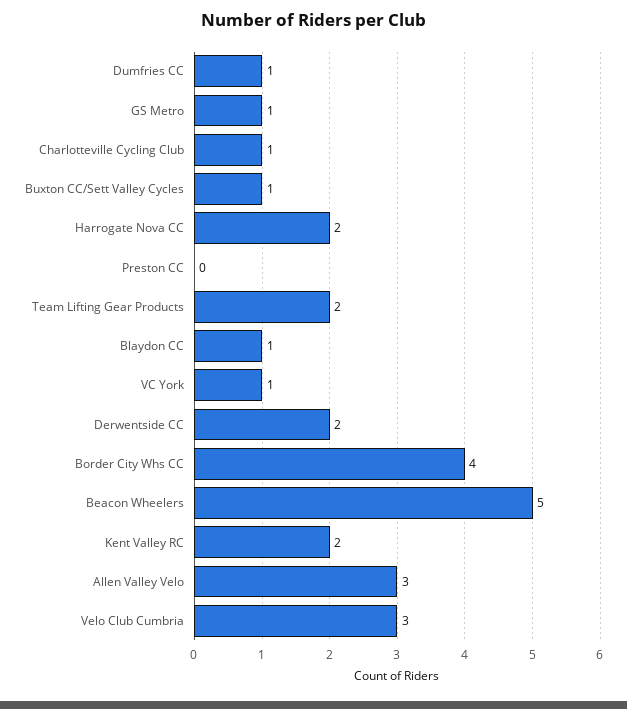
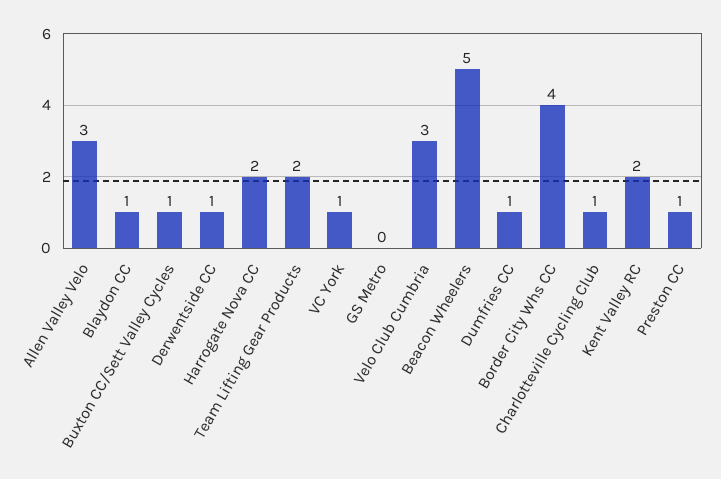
GS Metro: 1 -> 0
Preston CC: 0 -> 1
Derwentside CC: 2 -> 1

